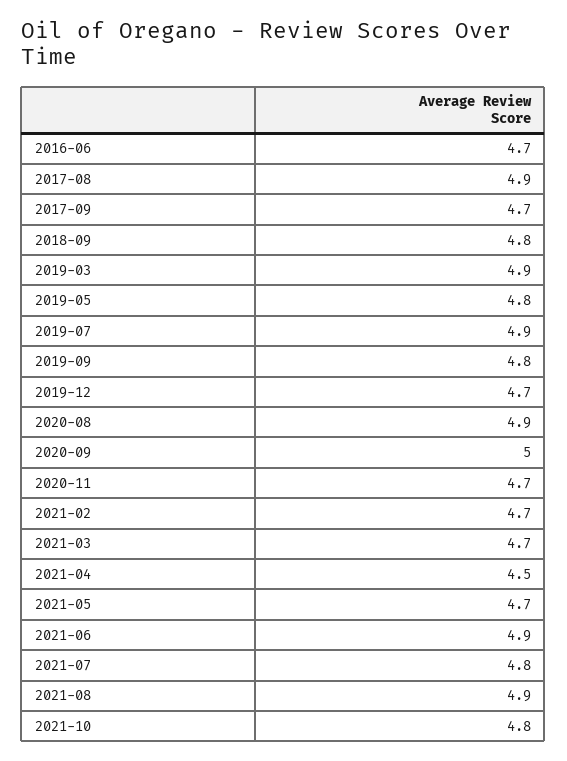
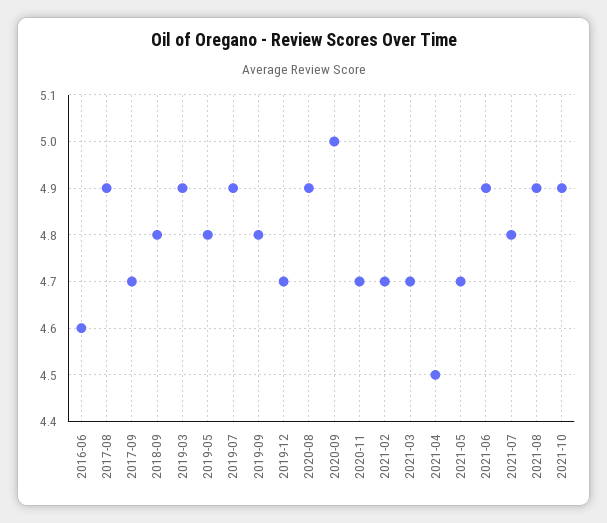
2016-06: 4.7 -> 4.6
2021-10: 4.8 -> 4.9

